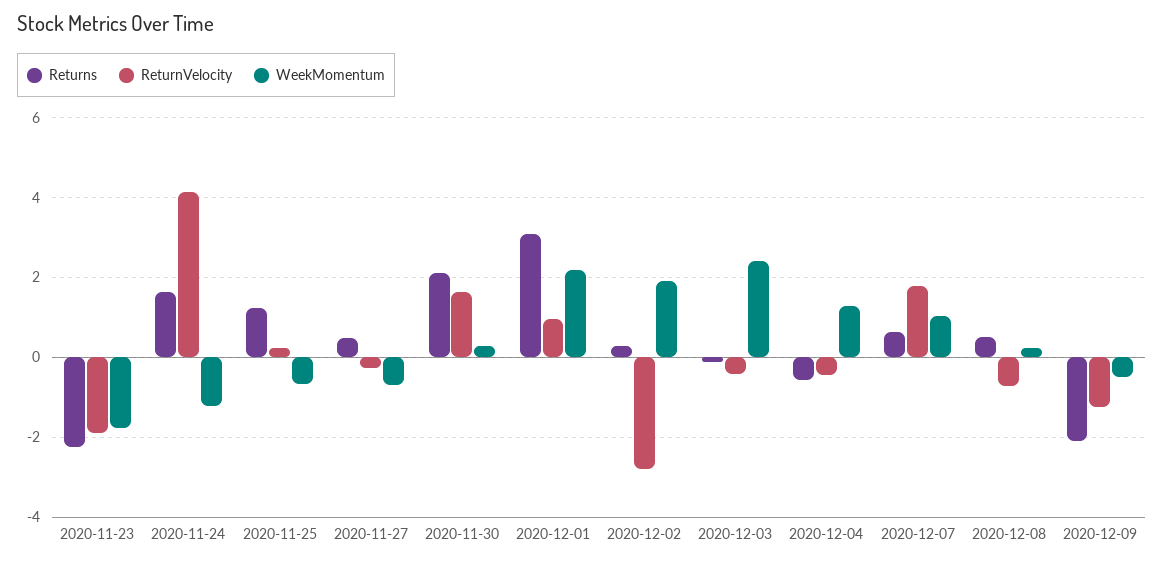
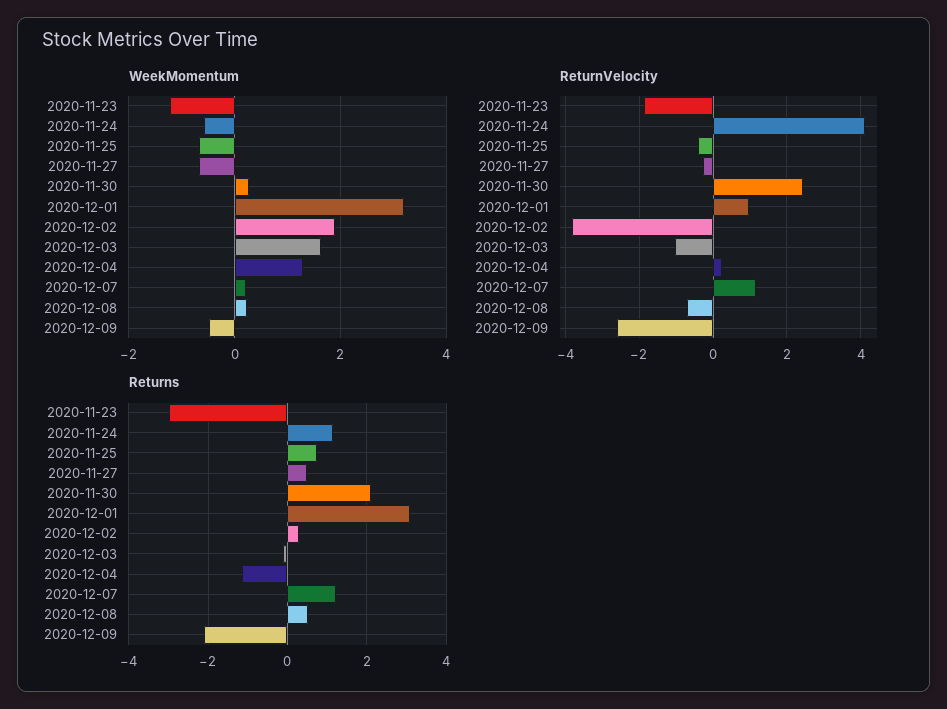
Returns, 2020-11-23: -2.2 -> -3
WeekMomentum, 2020-11-23: -1.8 -> -1.2
Returns, 2020-11-24: 1.6 -> 1.2
WeekMomentum, 2020-11-24: -1.2 -> -0.6
Returns, 2020-11-25: 1.2 -> 0.8
ReturnVelocity, 2020-11-25: 0.2 -> -0.4
ReturnVelocity, 2020-11-30: 1.6 -> 2.4
WeekMomentum, 2020-12-01: 2.2 -> 3.2
ReturnVelocity, 2020-12-02: -2.8 -> -3.8
ReturnVelocity, 2020-12-03: -0.4 -> -1
WeekMomentum, 2020-12-03: 2.4 -> 1.6
Returns, 2020-12-04: -0.6 -> -1.2
ReturnVelocity, 2020-12-04: -0.4 -> 0.2
Returns, 2020-12-07: 0.6 -> 1.2
ReturnVelocity, 2020-12-07: 1.8 -> 1.2
WeekMomentum, 2020-12-07: 1 -> 0.2
ReturnVelocity, 2020-12-09: -1.2 -> -2.6

